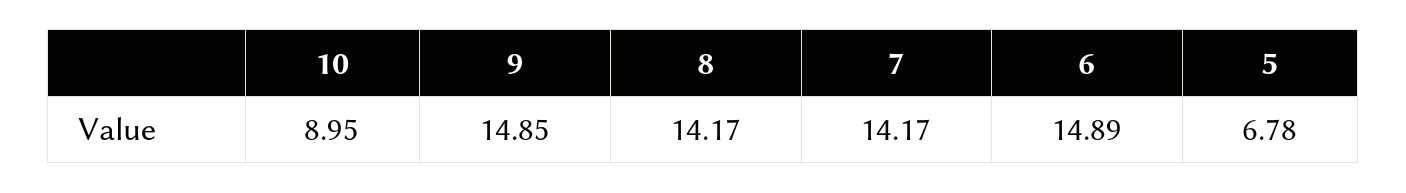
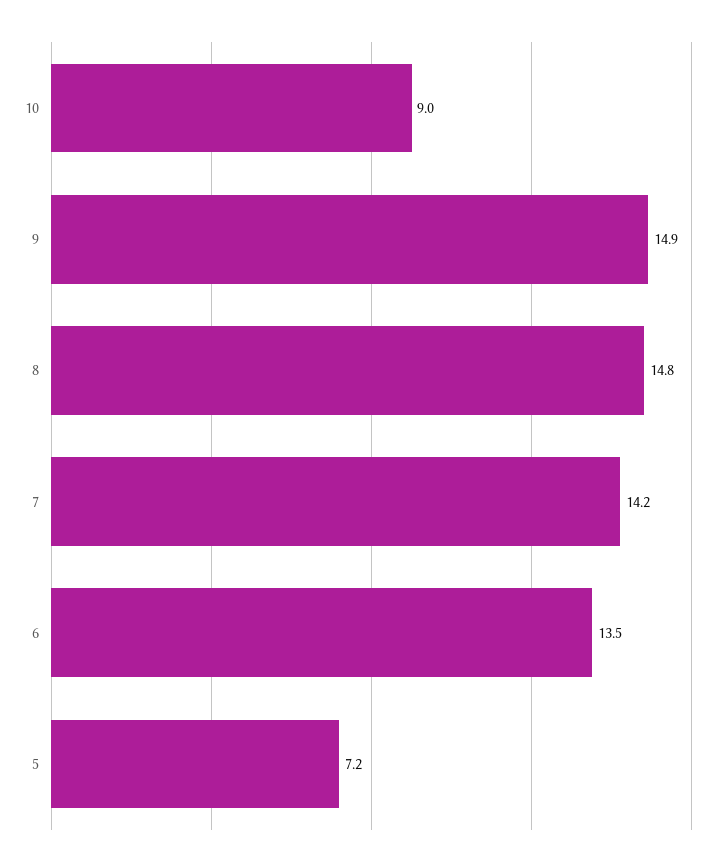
8: 14.17 -> 14.8
6: 14.89 -> 13.5
5: 6.78 -> 7.2

